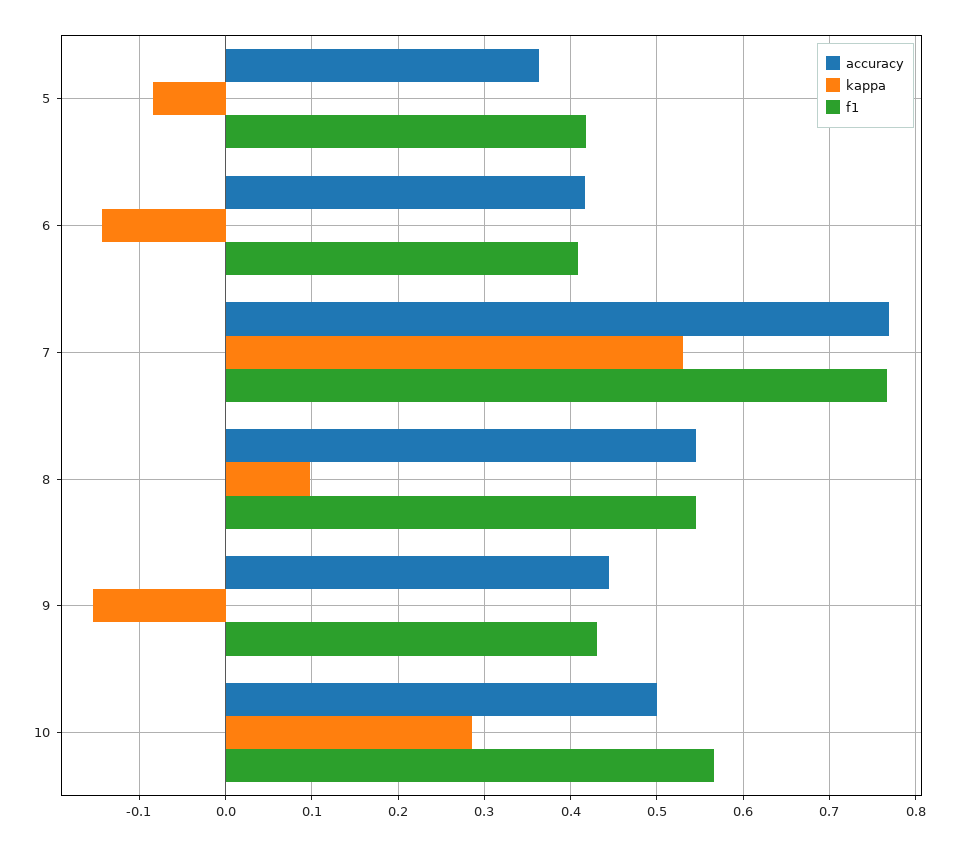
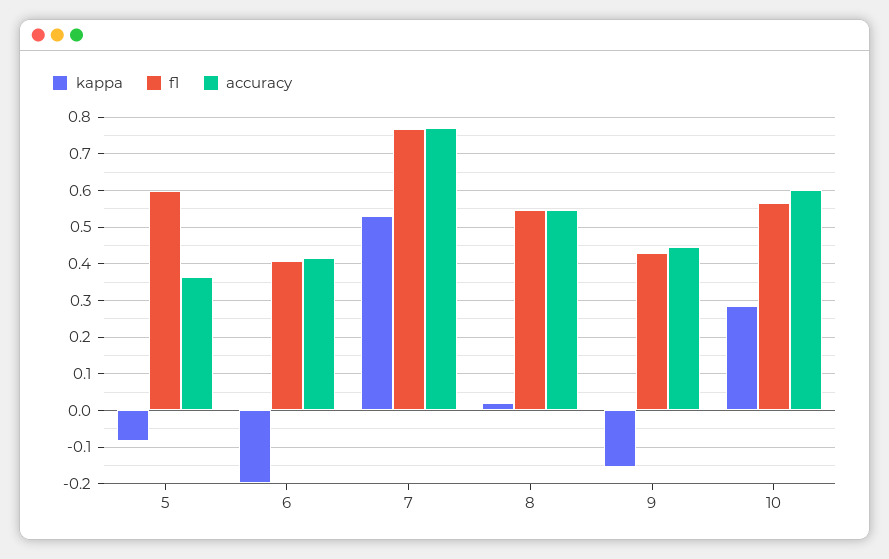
f1, 5: 0.42 -> 0.6
kappa, 6: -0.14 -> -0.2
kappa, 8: 0.1 -> 0.02
accuracy, 10: 0.5 -> 0.6

